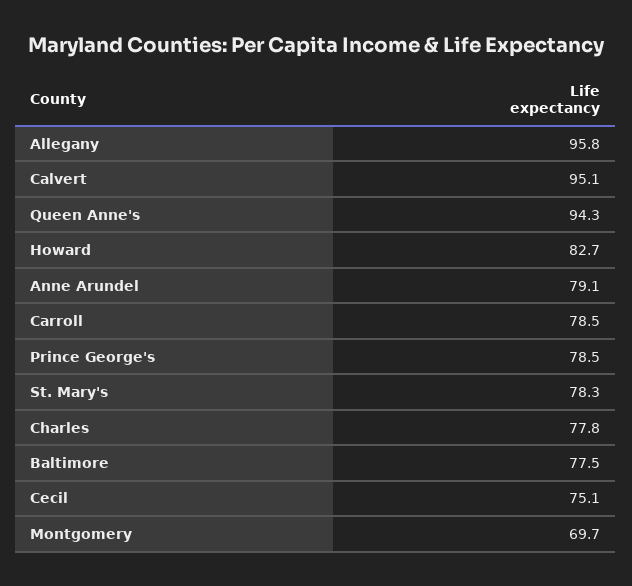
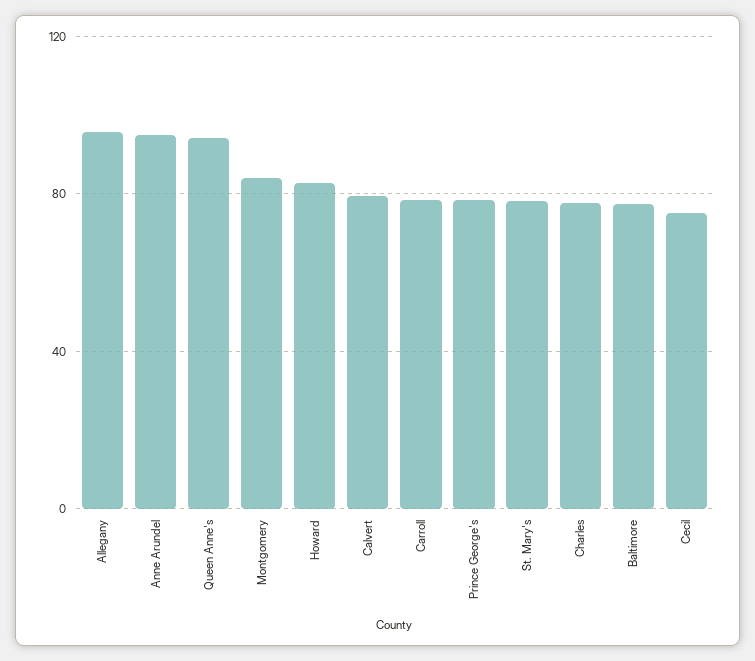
Calvert: 95.1 -> 80
Anne Arundel: 79.1 -> 95
Montgomery: 69.7 -> 85

